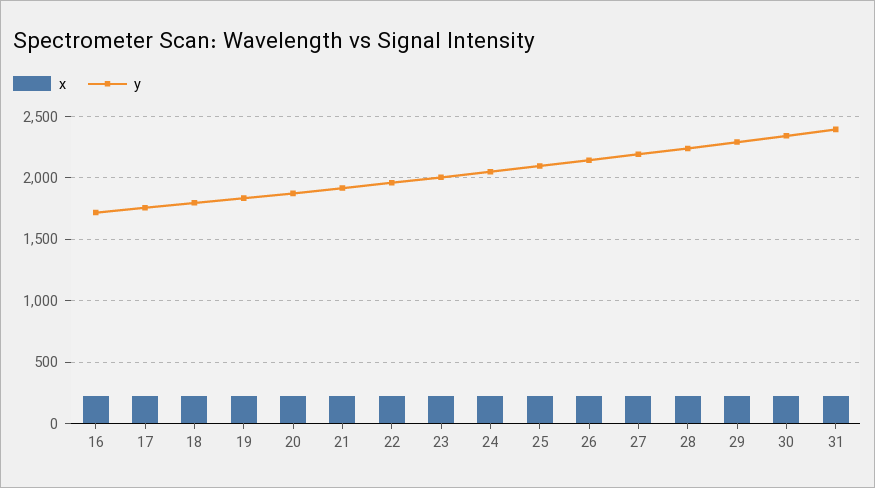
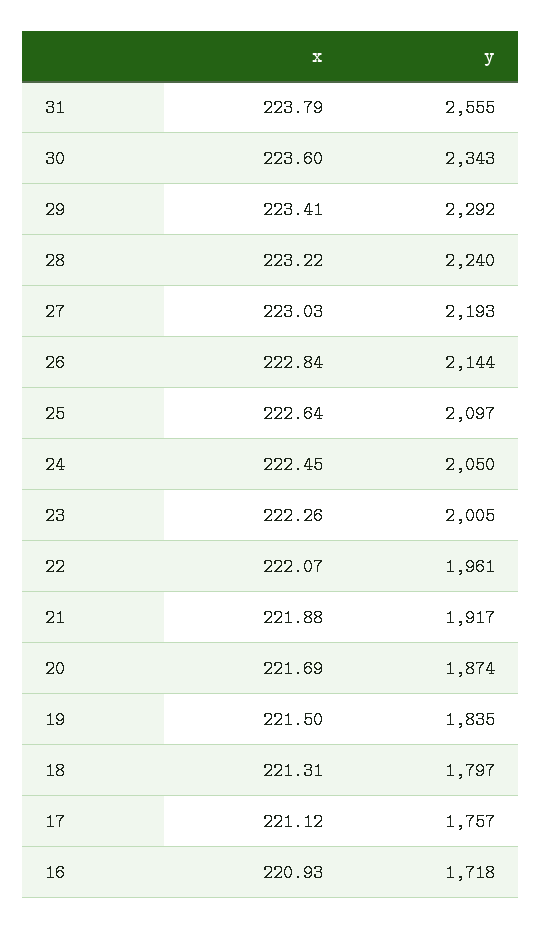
y, 31: 2400 -> 2555

